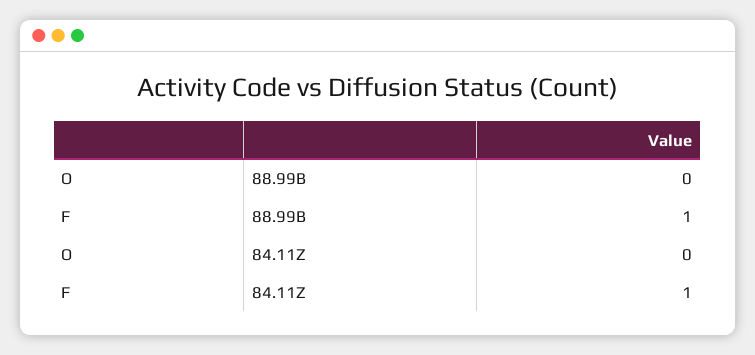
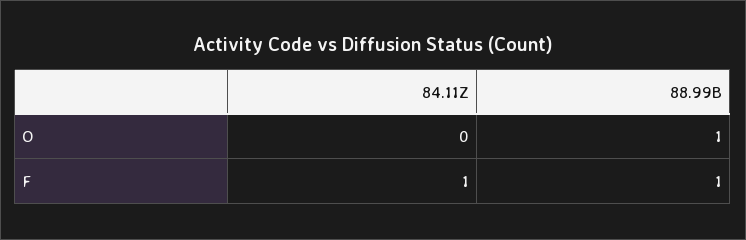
O, 88.99B: 0 -> 1

